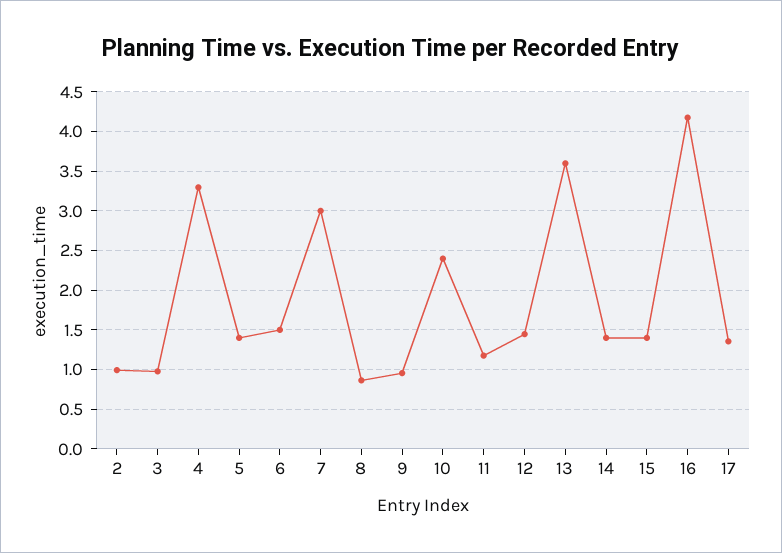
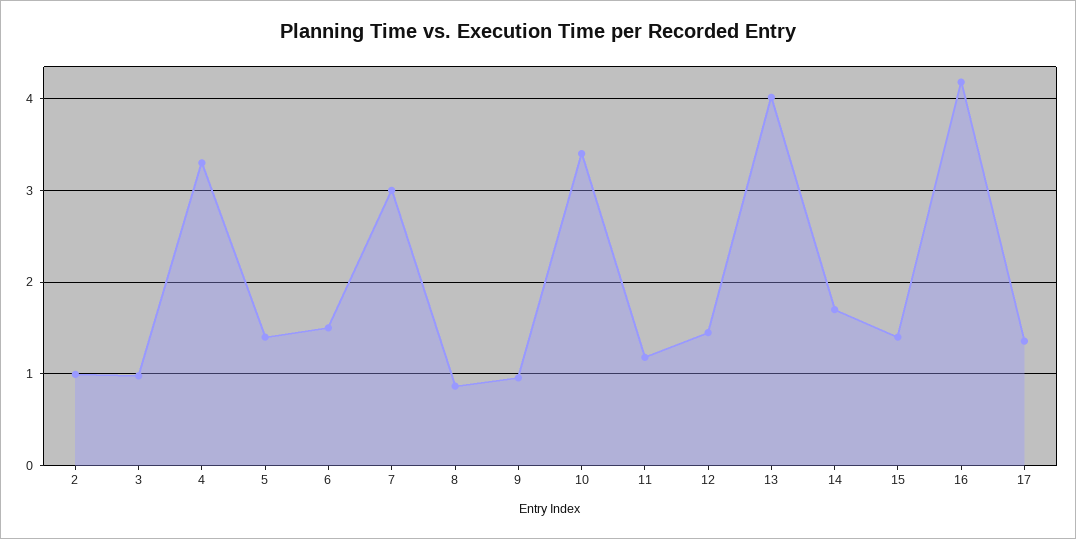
10: 2.4 -> 3.4
13: 3.6 -> 4
14: 1.4 -> 1.7

